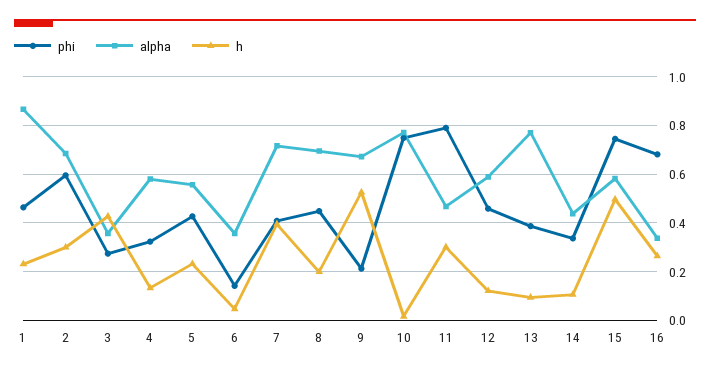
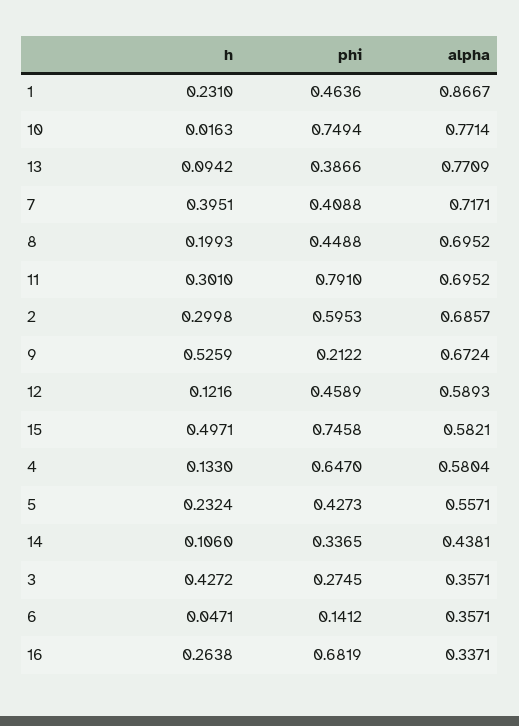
phi, 4: 0.325 -> 0.647
alpha, 11: 0.475 -> 0.6952

